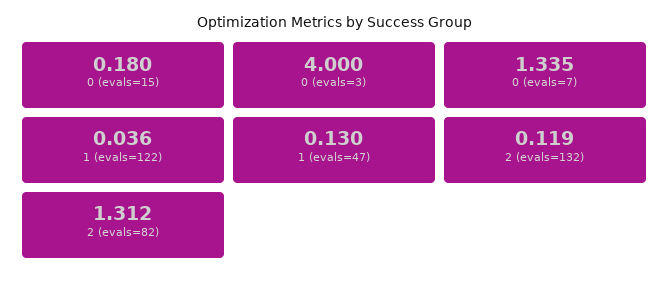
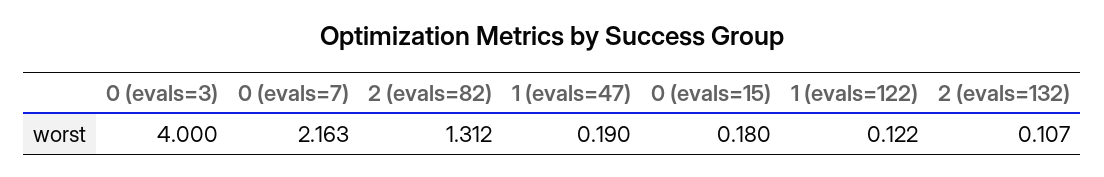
0 (evals=7): 1.335 -> 2.163
1 (evals=122): 0.036 -> 0.122
1 (evals=47): 0.13 -> 0.19
2 (evals=132): 0.119 -> 0.107

